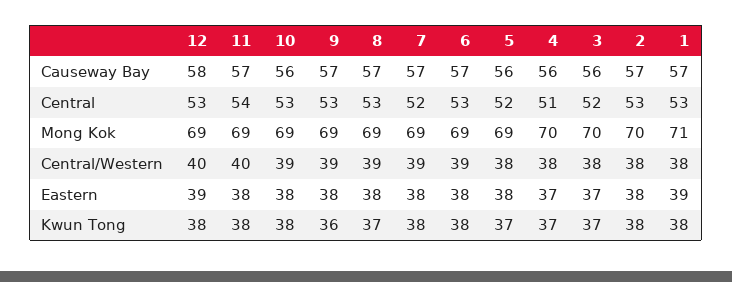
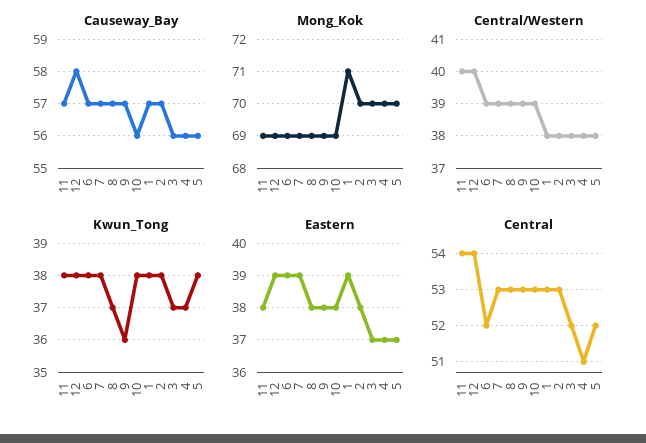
Central, 12: 53 -> 54
Central, 7: 52 -> 53
Central, 6: 53 -> 52
Mong Kok, 5: 69 -> 70
Eastern, 7: 38 -> 39
Eastern, 6: 38 -> 39
Eastern, 5: 38 -> 37
Kwun Tong, 5: 37 -> 38

